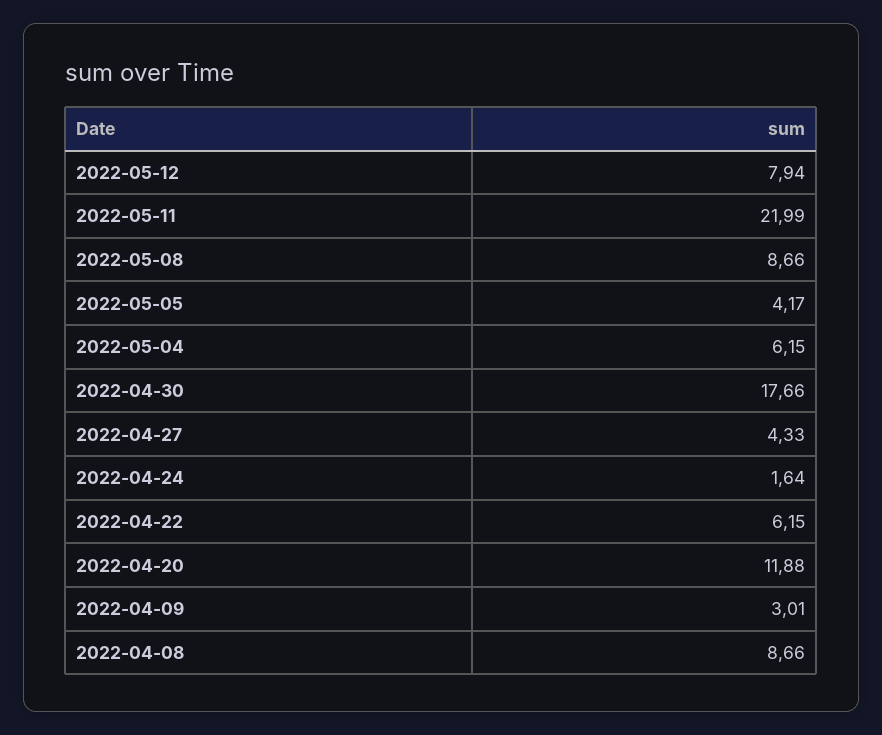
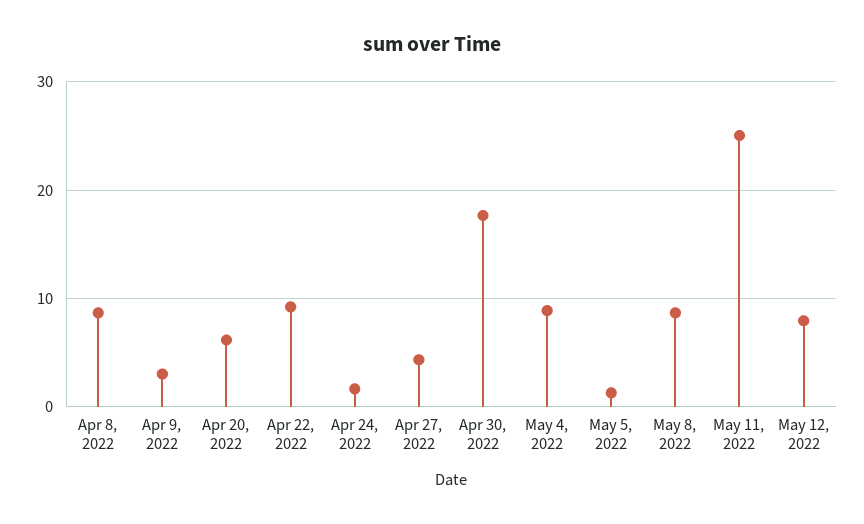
2022-05-11: 21.99 -> 25
2022-05-05: 4.17 -> 1
2022-05-04: 6.15 -> 9
2022-04-22: 6.15 -> 9
2022-04-20: 11.88 -> 6

